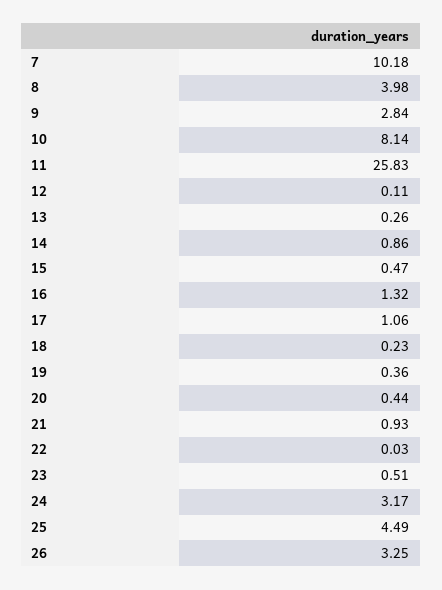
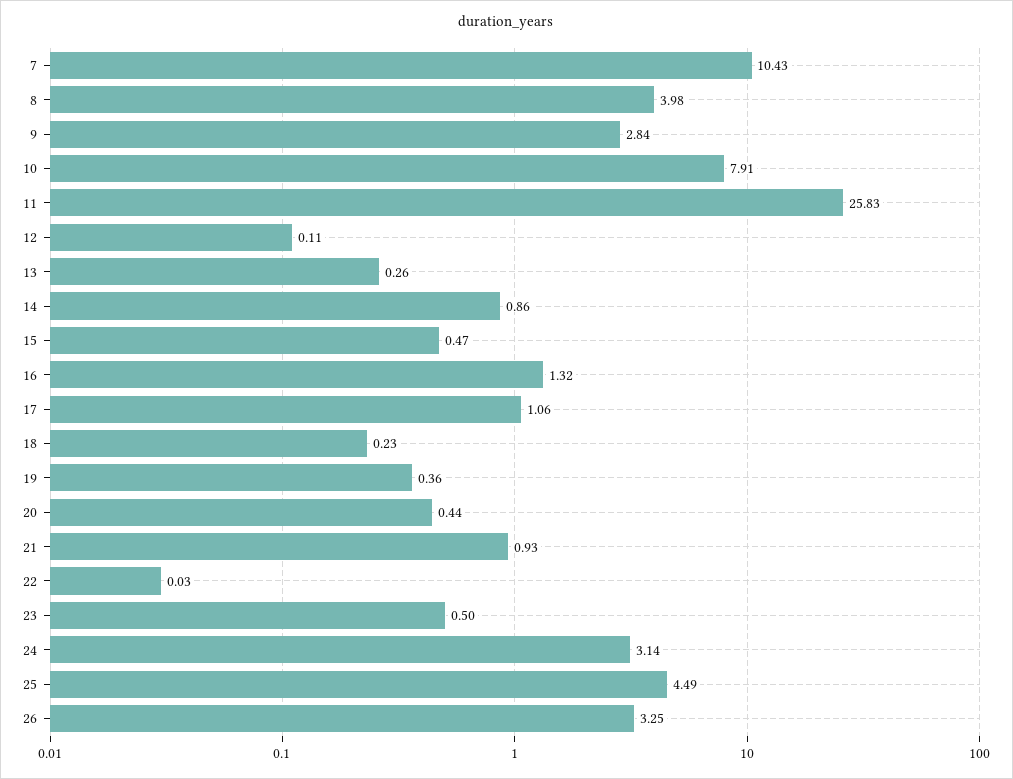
7: 10.18 -> 10.43
10: 8.14 -> 7.91
23: 0.51 -> 0.5
24: 3.17 -> 3.14

